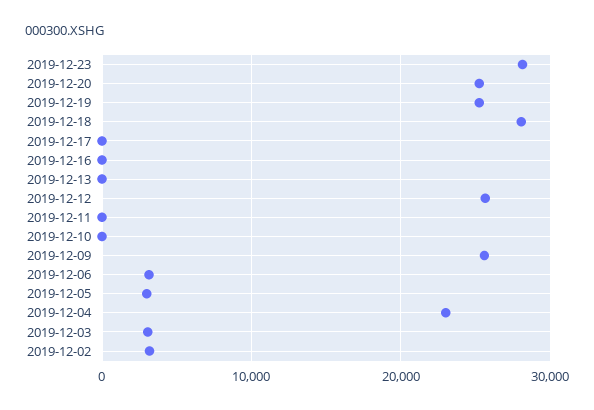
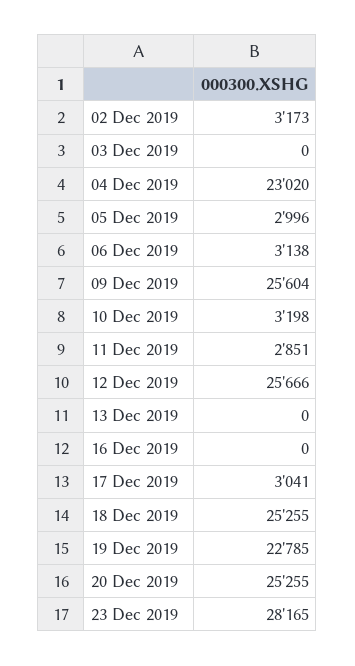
2019-12-19: 25000 -> 22785
2019-12-18: 28000 -> 25255
2019-12-17: 0 -> 3041
2019-12-11: 0 -> 2851
2019-12-10: 0 -> 3198
2019-12-03: 3000 -> 0

